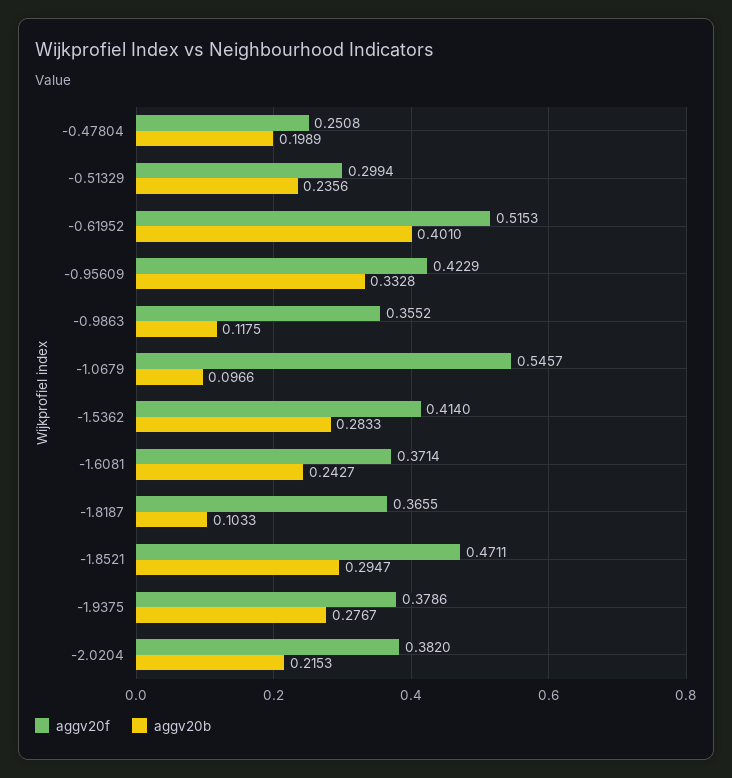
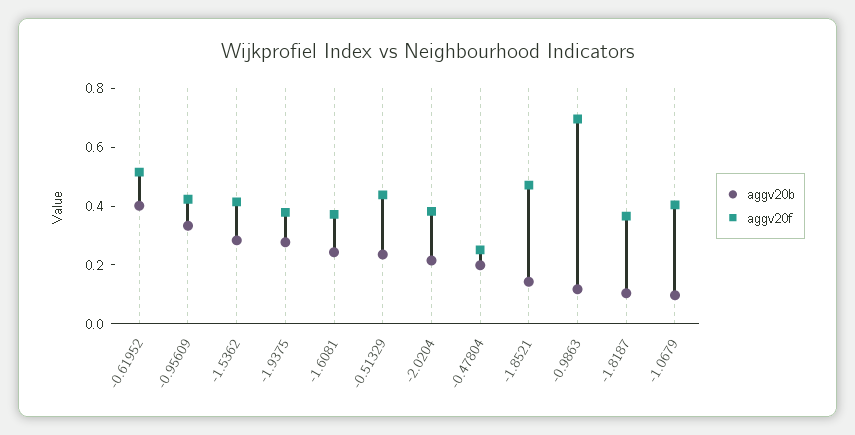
aggv20f, -0.51329: 0.2994 -> 0.45
aggv20f, -0.9863: 0.3552 -> 0.7
aggv20f, -1.0679: 0.5457 -> 0.4
aggv20b, -1.8521: 0.2947 -> 0.15

